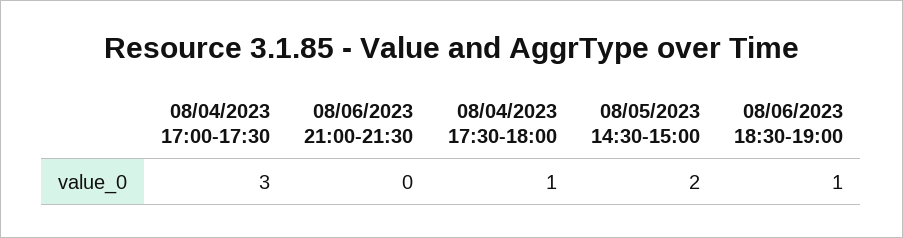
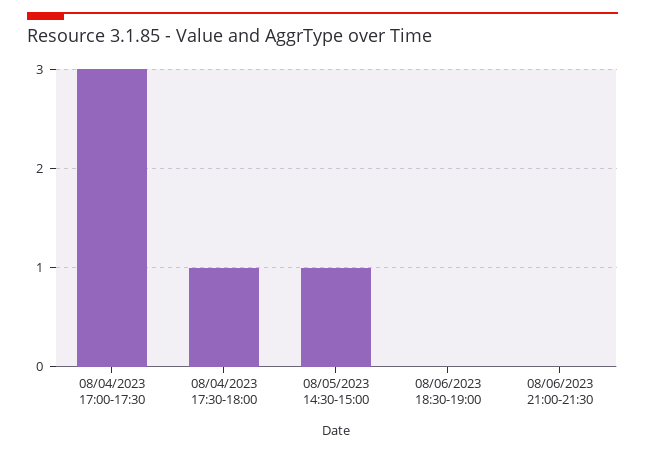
08/05/2023 14:30-15:00: 2 -> 1
08/06/2023 18:30-19:00: 1 -> 0

